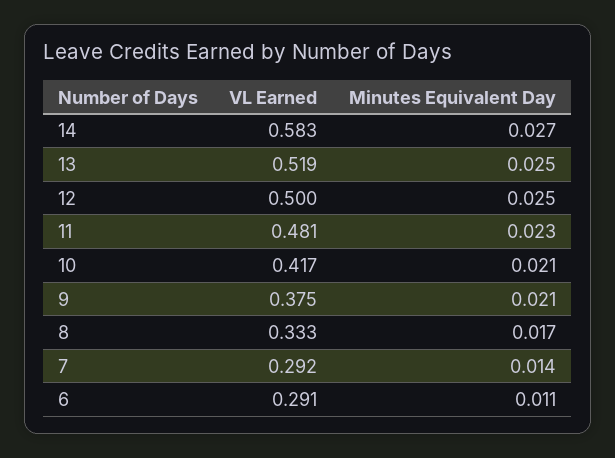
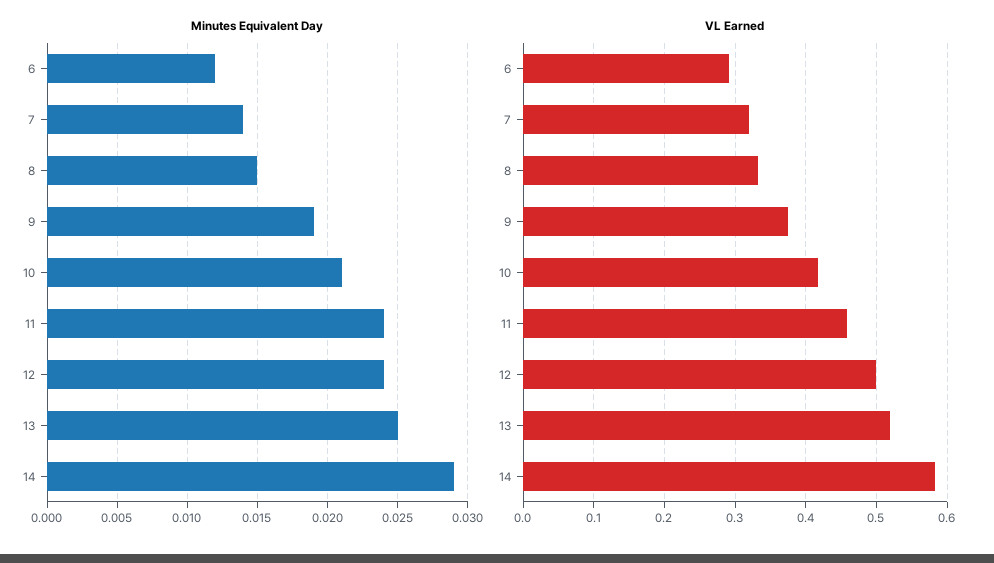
Minutes Equivalent Day, 14: 0.027 -> 0.029
Minutes Equivalent Day, 12: 0.025 -> 0.024
VL Earned, 11: 0.481 -> 0.46
Minutes Equivalent Day, 11: 0.023 -> 0.024
Minutes Equivalent Day, 9: 0.021 -> 0.019
Minutes Equivalent Day, 8: 0.017 -> 0.015
VL Earned, 7: 0.292 -> 0.32
Minutes Equivalent Day, 6: 0.011 -> 0.012

